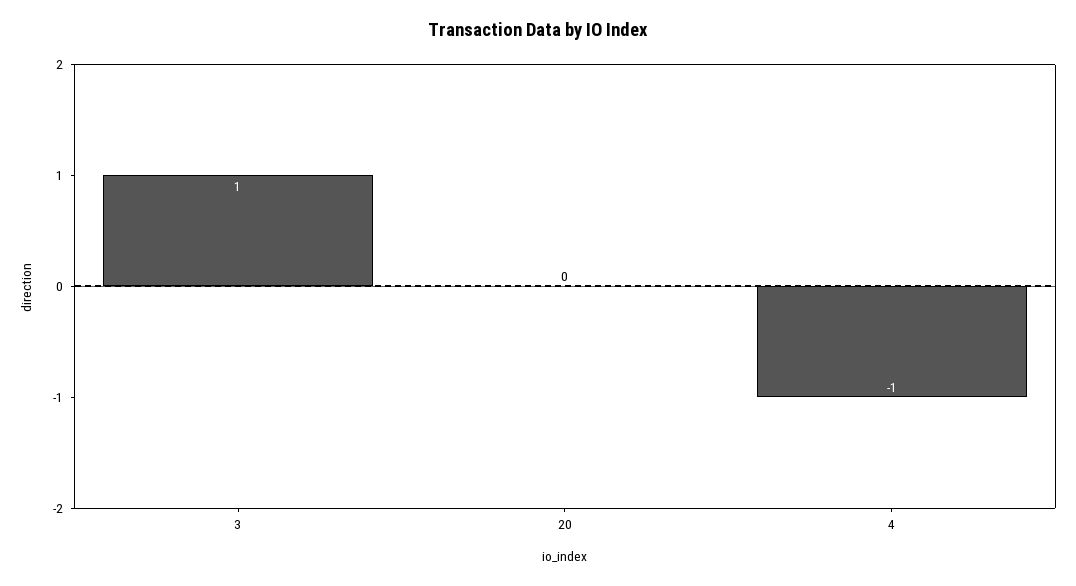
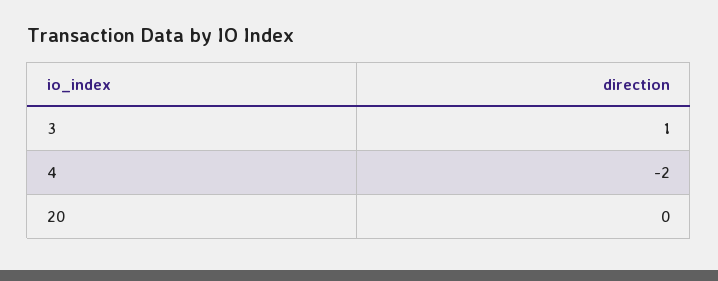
4: -1 -> -2

